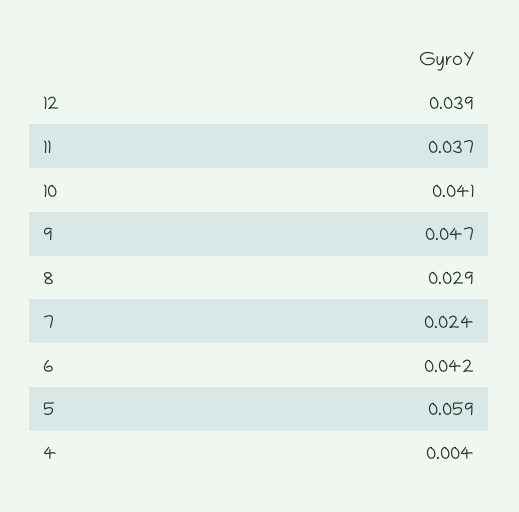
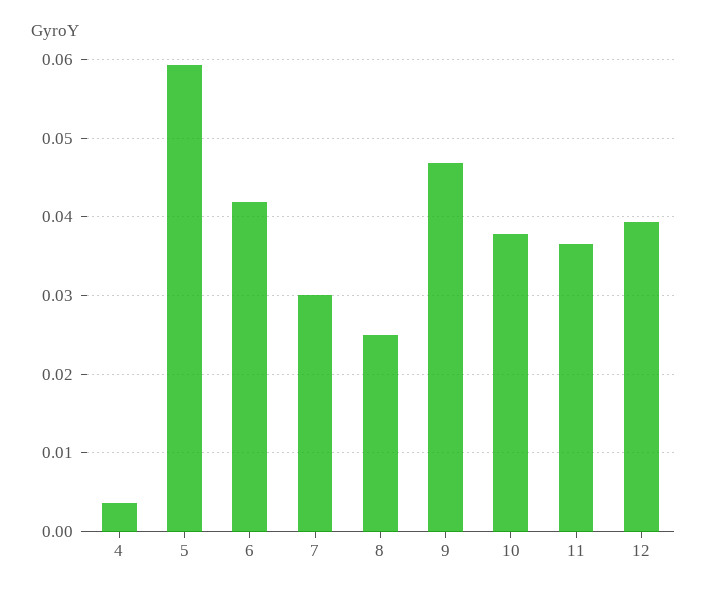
10: 0.041 -> 0.038
8: 0.029 -> 0.025
7: 0.024 -> 0.03

